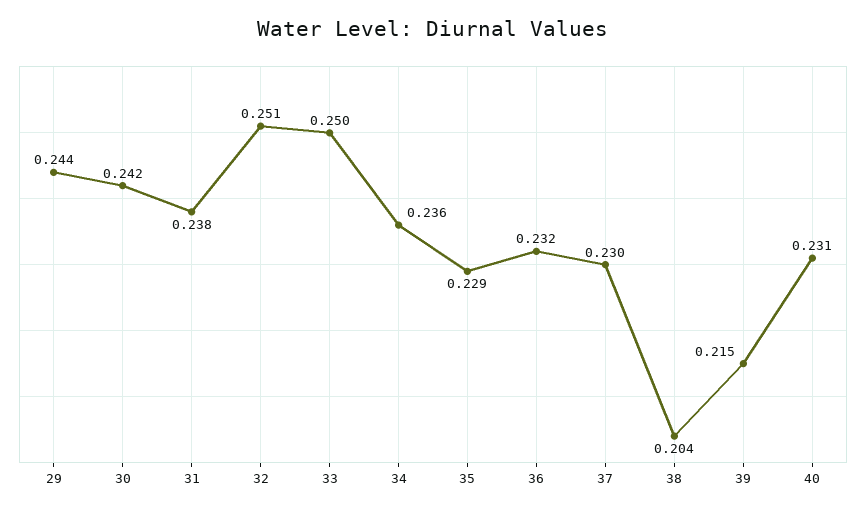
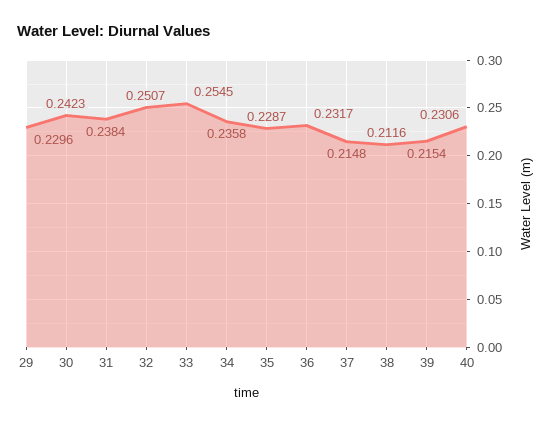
29: 0.244 -> 0.2296
33: 0.25 -> 0.2545
37: 0.23 -> 0.2148
38: 0.204 -> 0.2116

